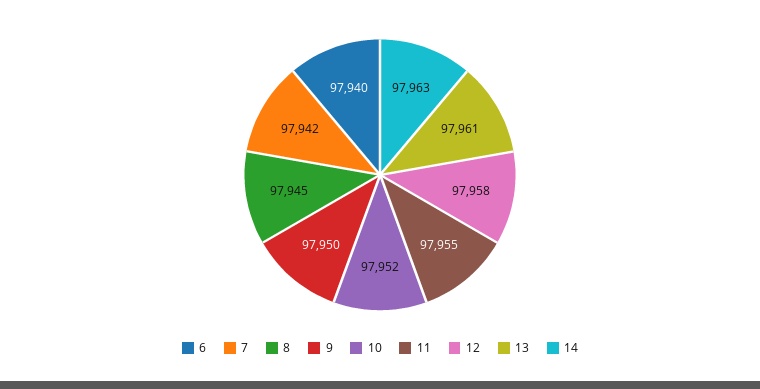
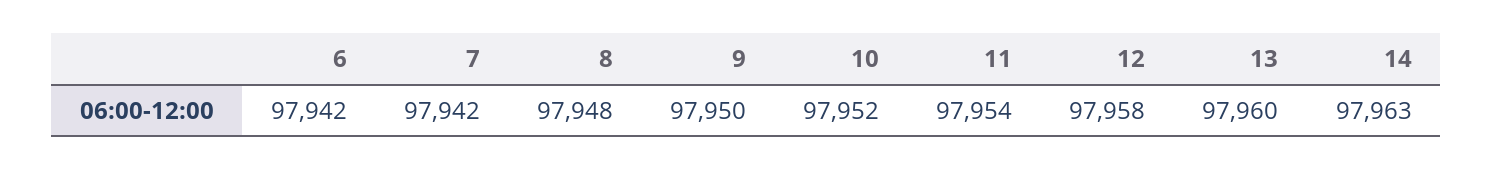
6: 97940 -> 97942
8: 97945 -> 97948
11: 97955 -> 97954
13: 97961 -> 97960

